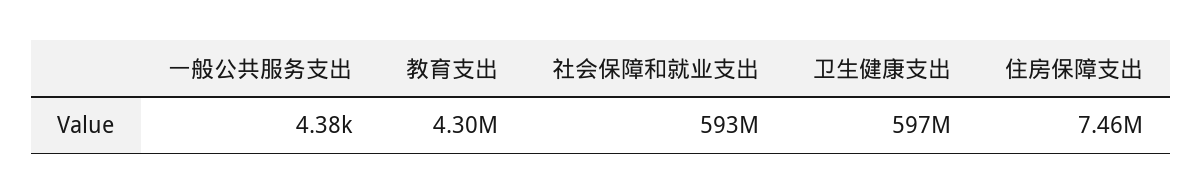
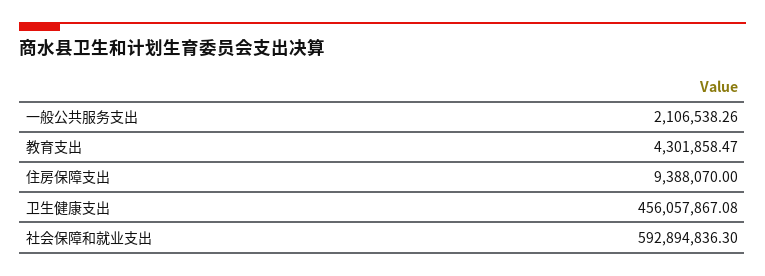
一般公共服务支出: 4380 -> 2106538.26
卫生健康支出: 597000000 -> 456057867.08
住房保障支出: 7460000 -> 9388070

